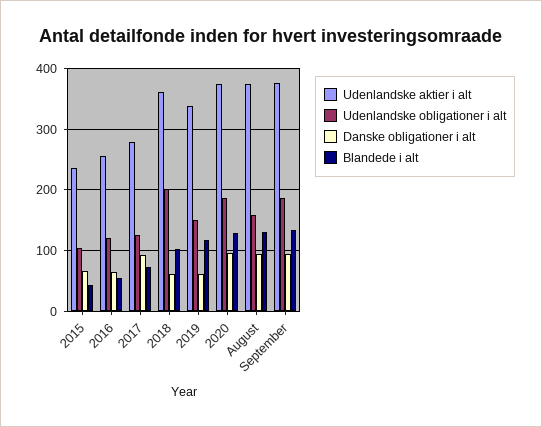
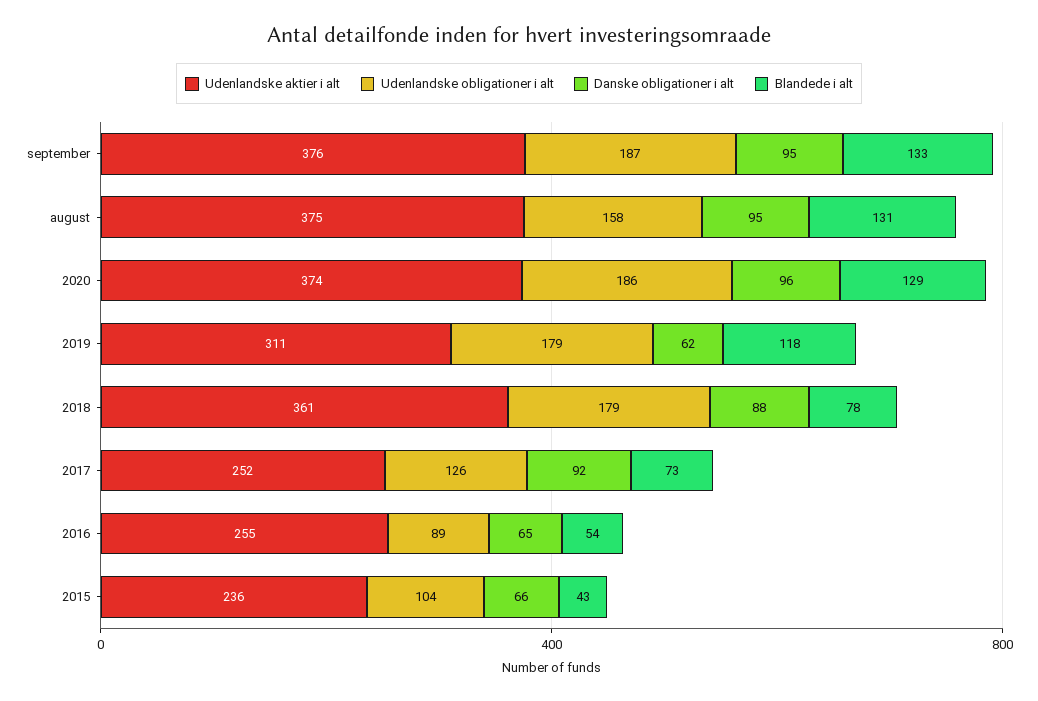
Udenlandske obligationer i alt, 2016: 120 -> 89
Udenlandske aktier i alt, 2017: 280 -> 252
Udenlandske obligationer i alt, 2018: 200 -> 179
Danske obligationer i alt, 2018: 60 -> 88
Blandede i alt, 2018: 100 -> 78
Udenlandske aktier i alt, 2019: 340 -> 311
Udenlandske obligationer i alt, 2019: 150 -> 179

